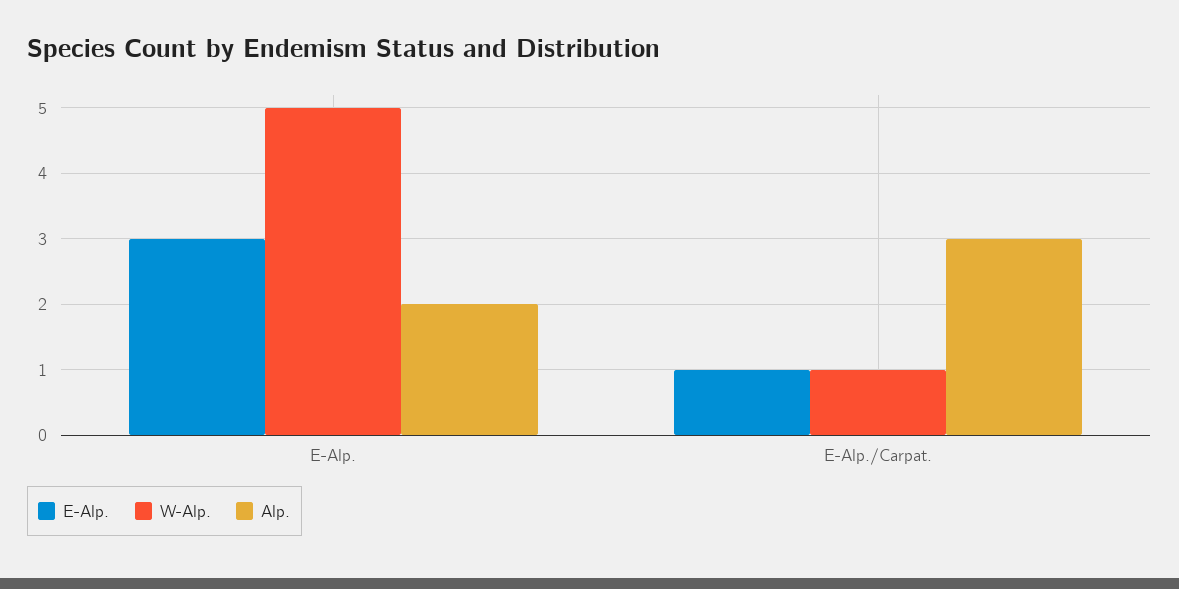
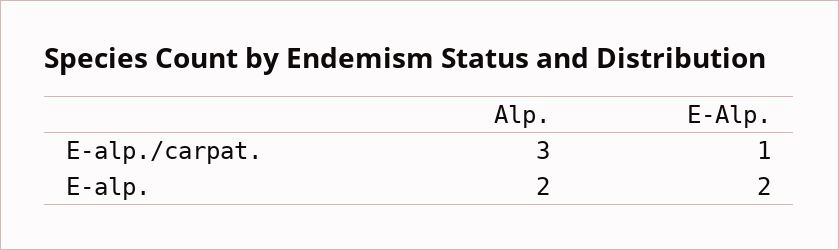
E-Alp., E-Alp.: 3 -> 2
W-Alp., E-Alp.: 5 -> none
W-Alp., E-Alp./Carpat.: 1 -> none

